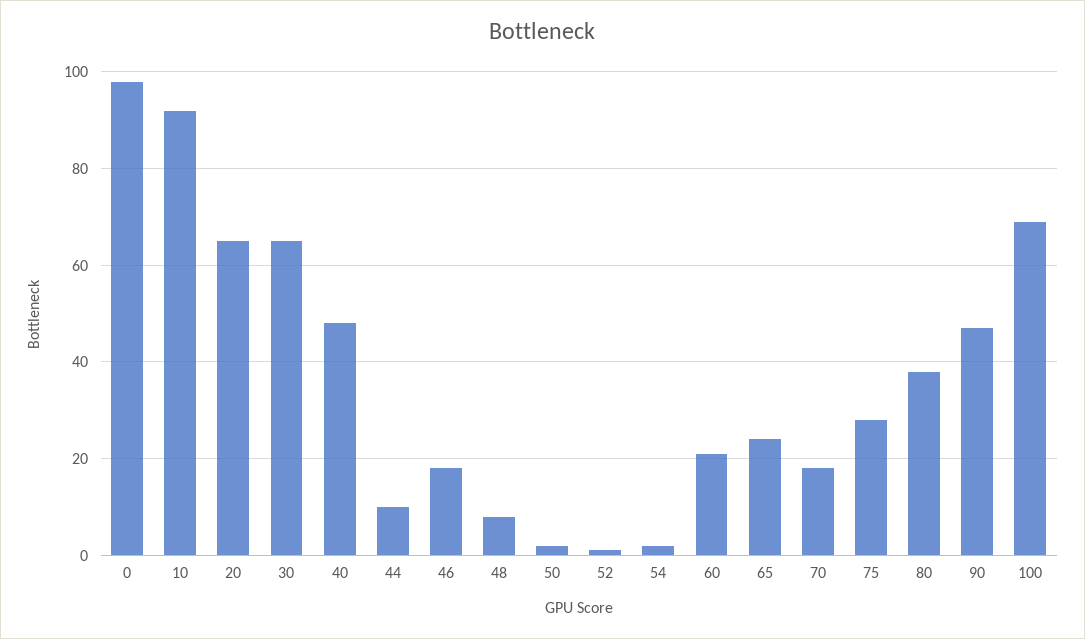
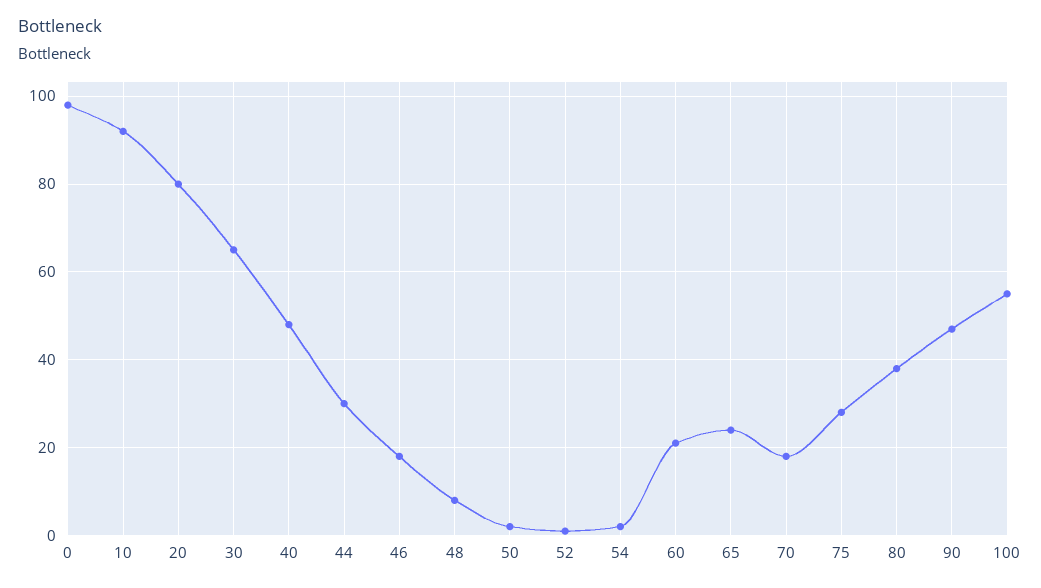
20: 65 -> 80
44: 10 -> 30
100: 70 -> 55

